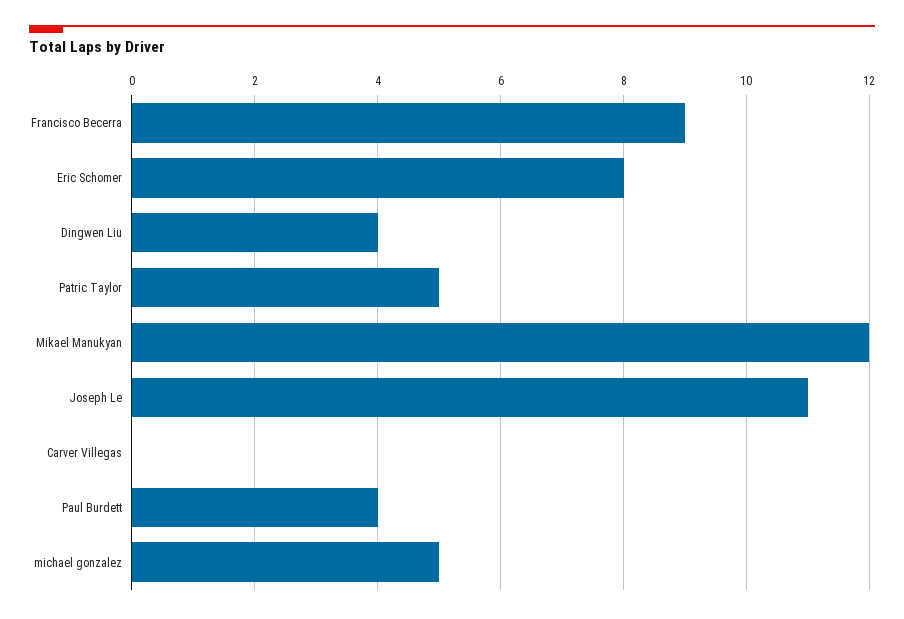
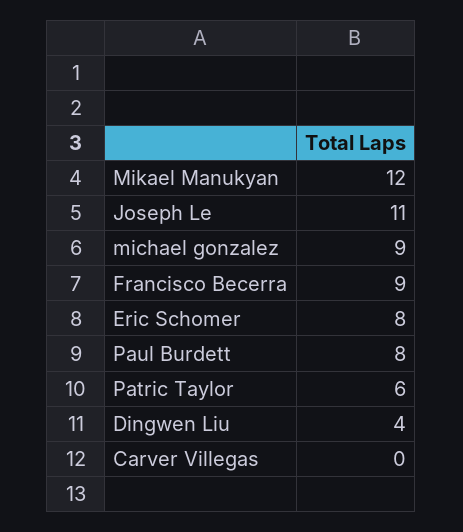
Patric Taylor: 5 -> 6
Paul Burdett: 4 -> 8
michael gonzalez: 5 -> 9

